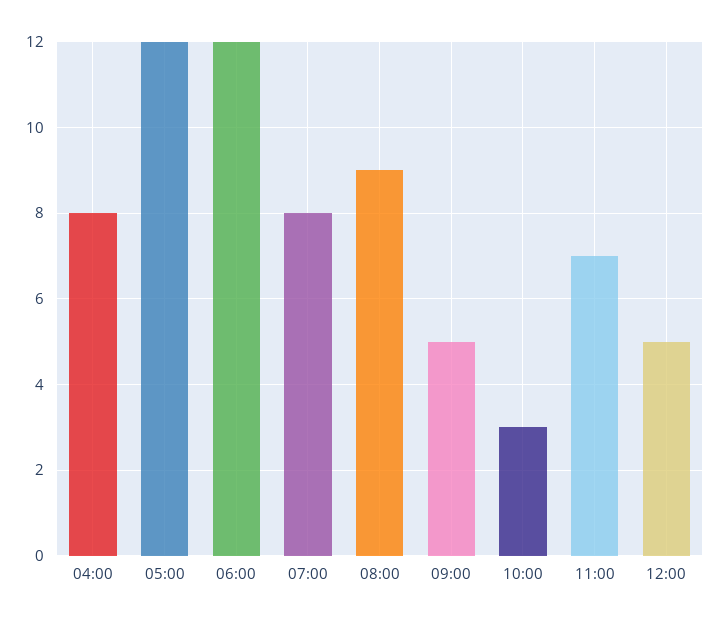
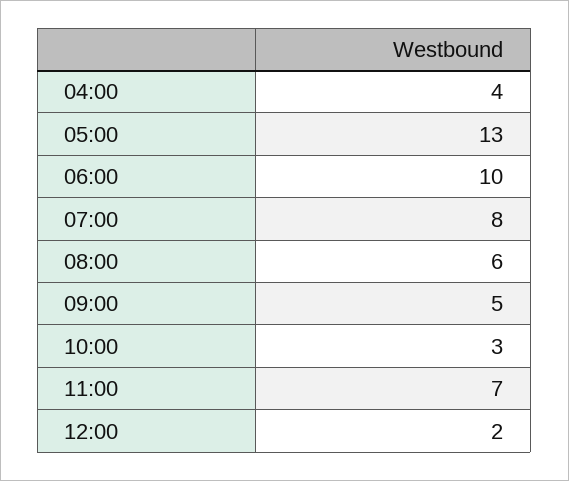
04:00: 8 -> 4
05:00: 12 -> 13
06:00: 12 -> 10
08:00: 9 -> 6
12:00: 5 -> 2

